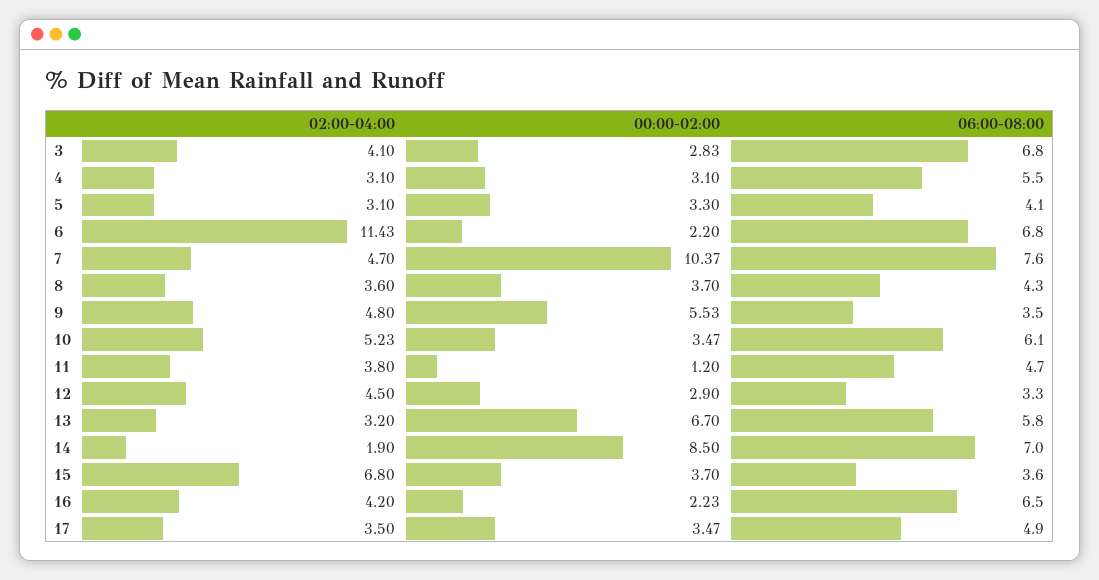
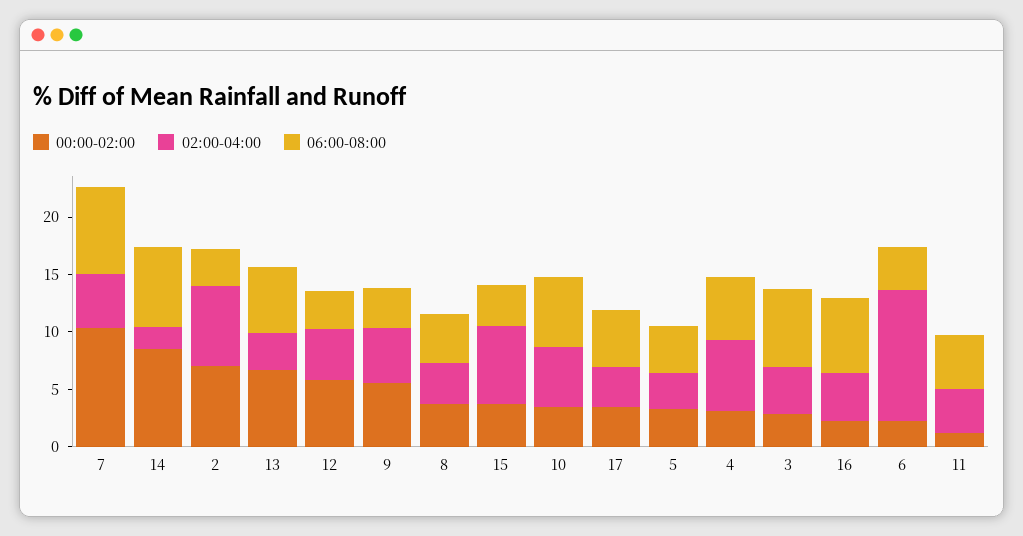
02:00-04:00, 4: 3.1 -> 6
06:00-08:00, 6: 6.8 -> 4
00:00-02:00, 12: 2.9 -> 6
00:00-02:00, 2: none -> 7
02:00-04:00, 2: none -> 7
06:00-08:00, 2: none -> 3

